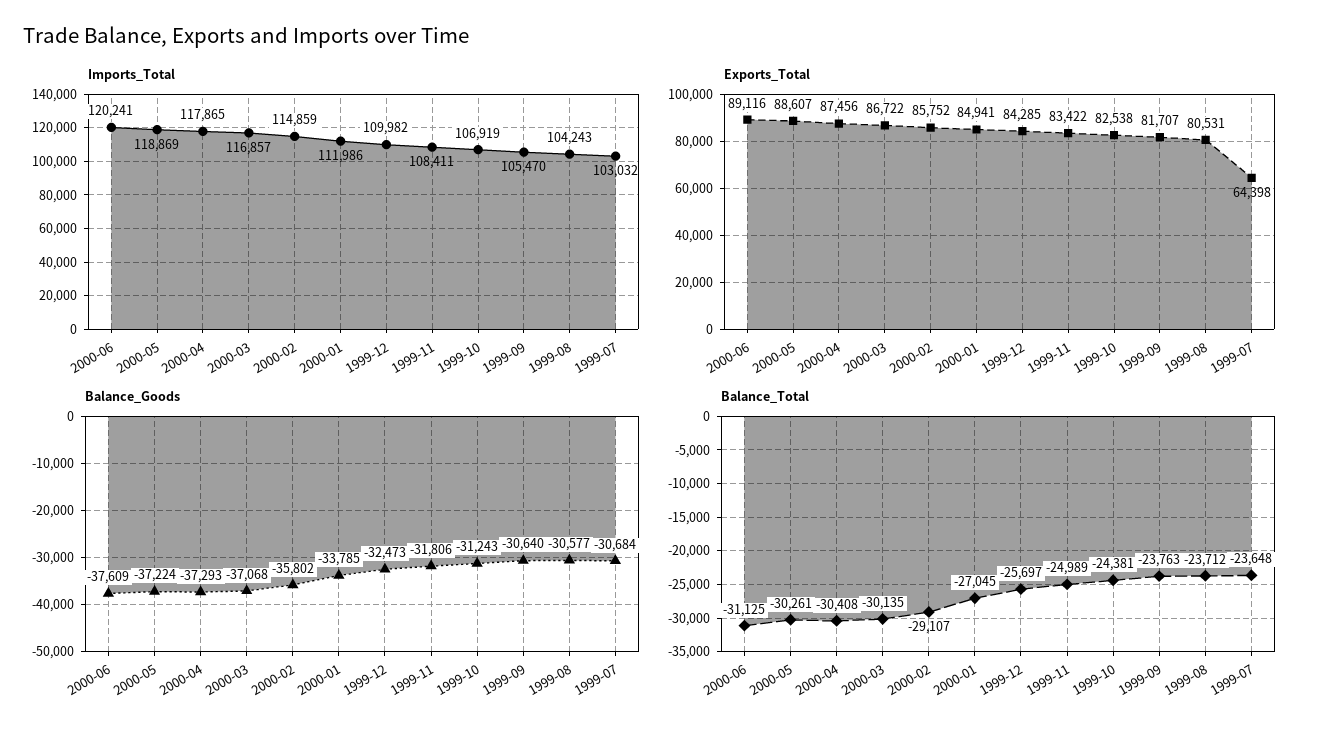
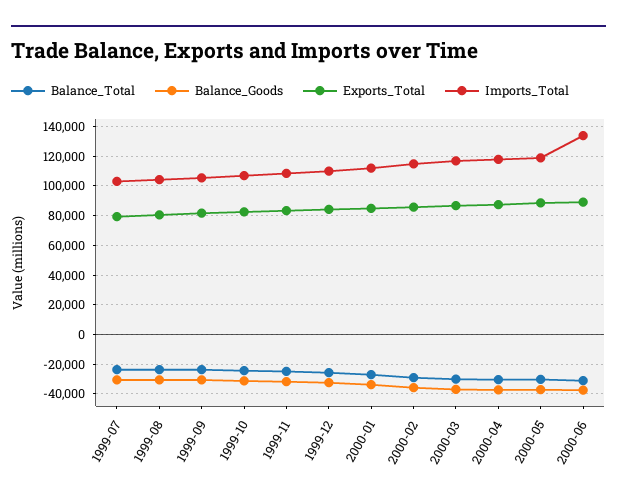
Imports_Total, 2000-06: 120241 -> 135000
Exports_Total, 1999-07: 64398 -> 80000

